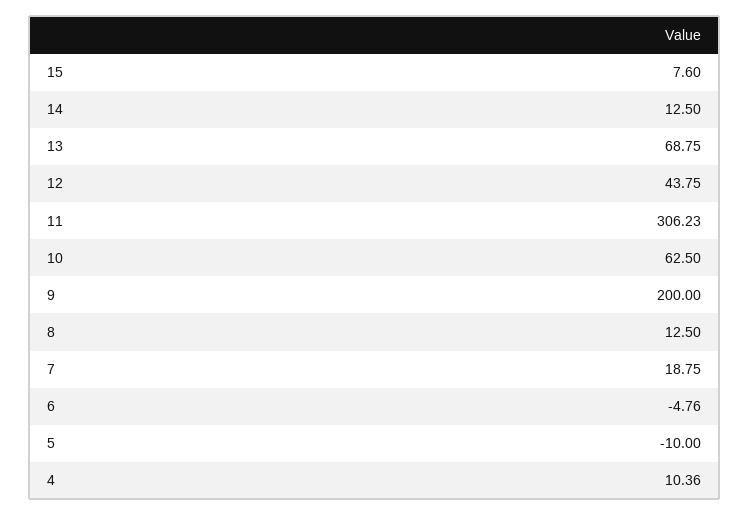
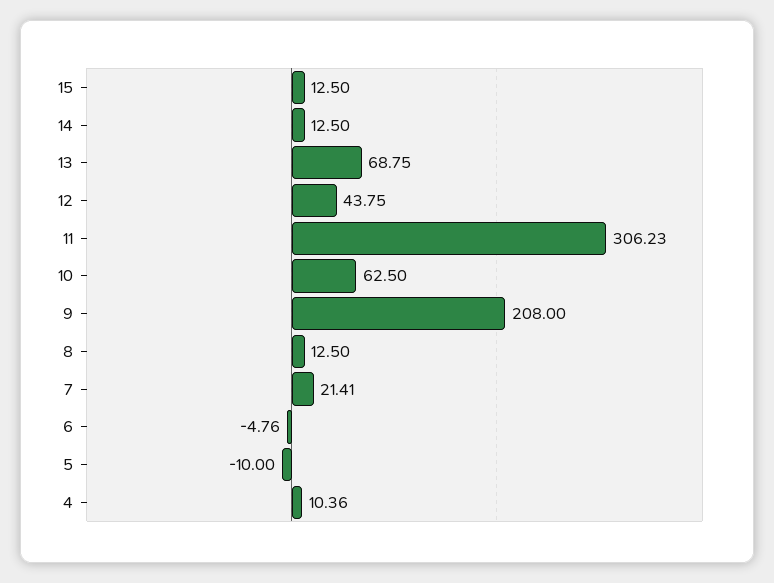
15: 7.6 -> 12.5
9: 200 -> 208
7: 18.75 -> 21.41

